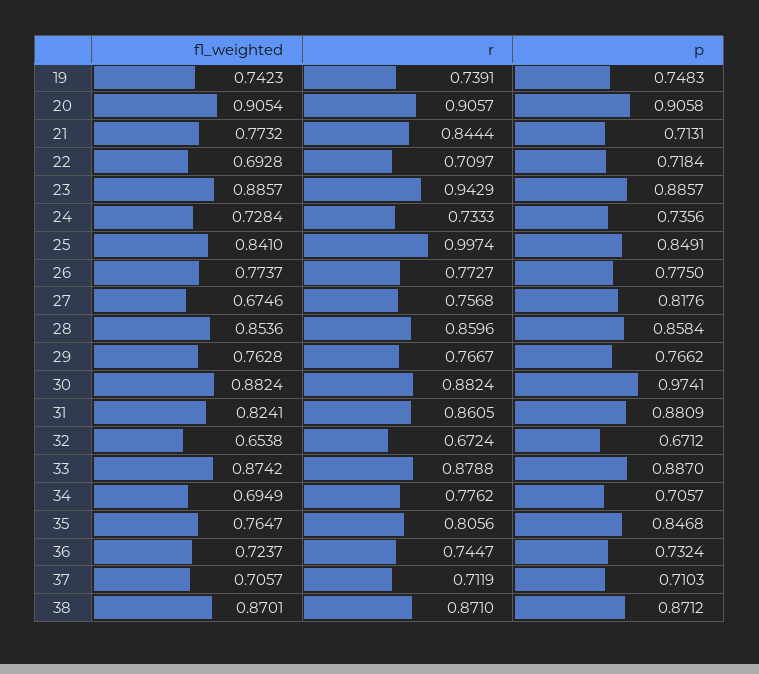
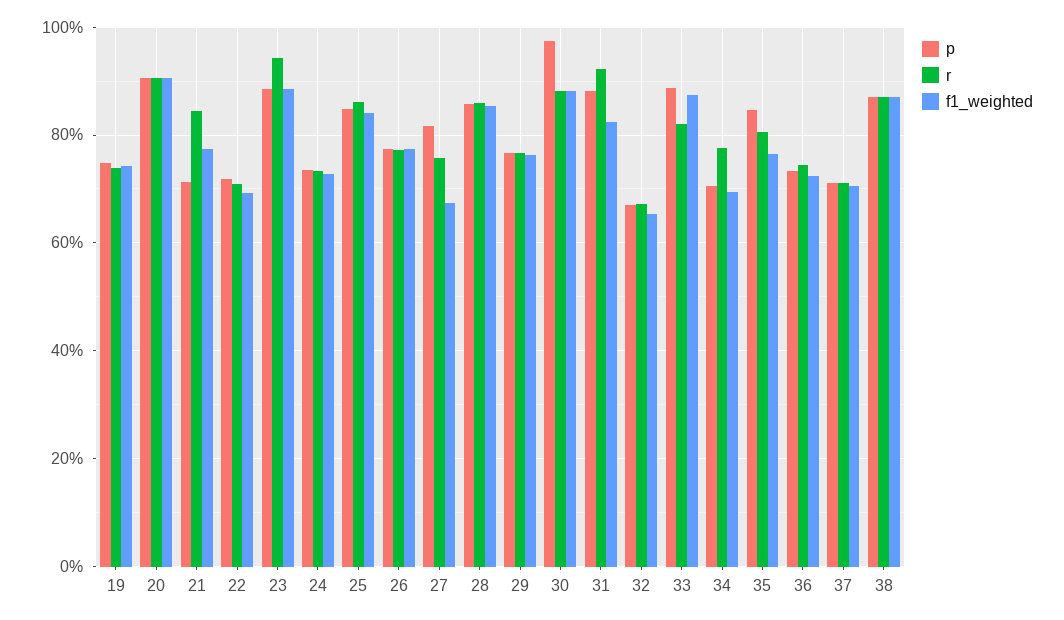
r, 25: 0.9974 -> 0.86
r, 31: 0.8605 -> 0.92
r, 33: 0.8788 -> 0.82

